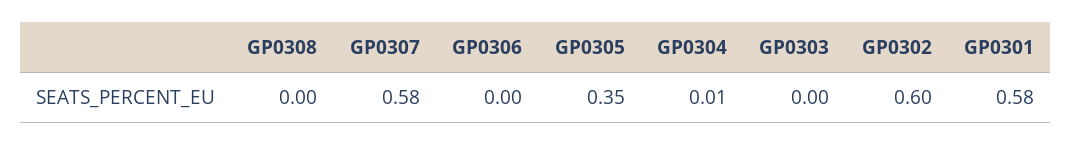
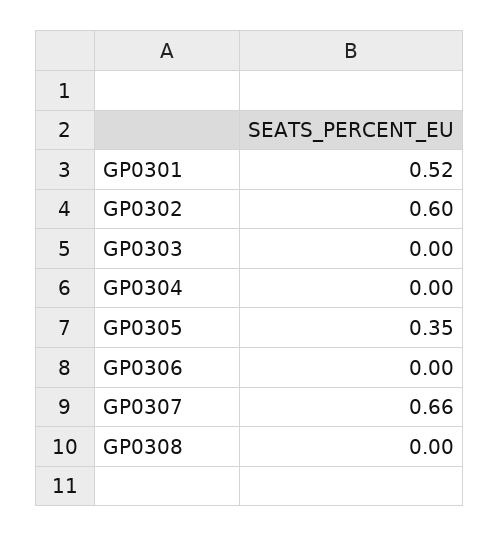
GP0307: 0.58 -> 0.66
GP0304: 0.01 -> 0
GP0301: 0.58 -> 0.52

